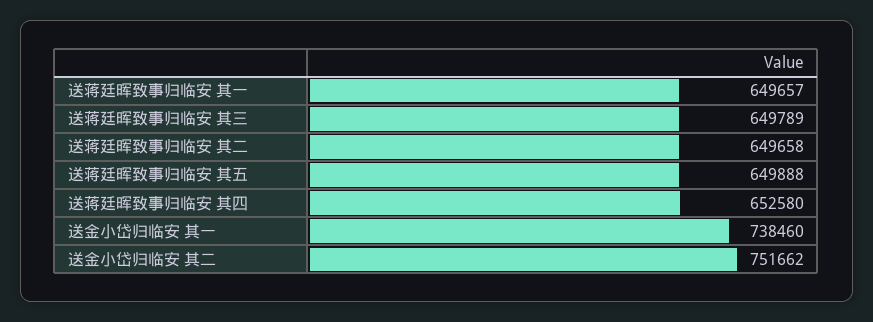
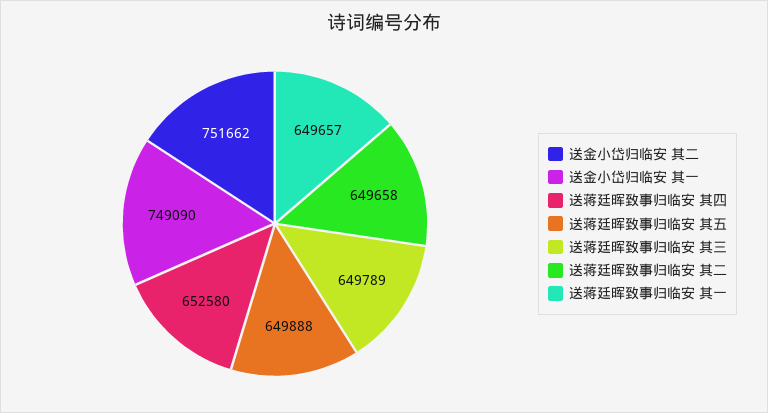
送金小岱归临安 其一: 738460 -> 749090

